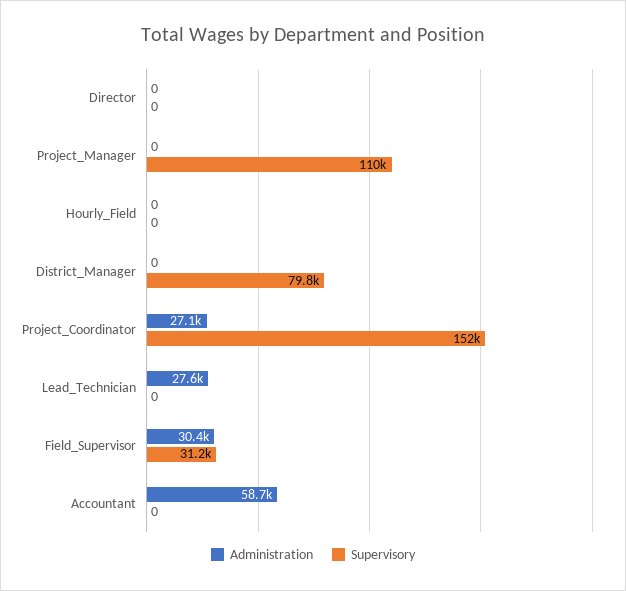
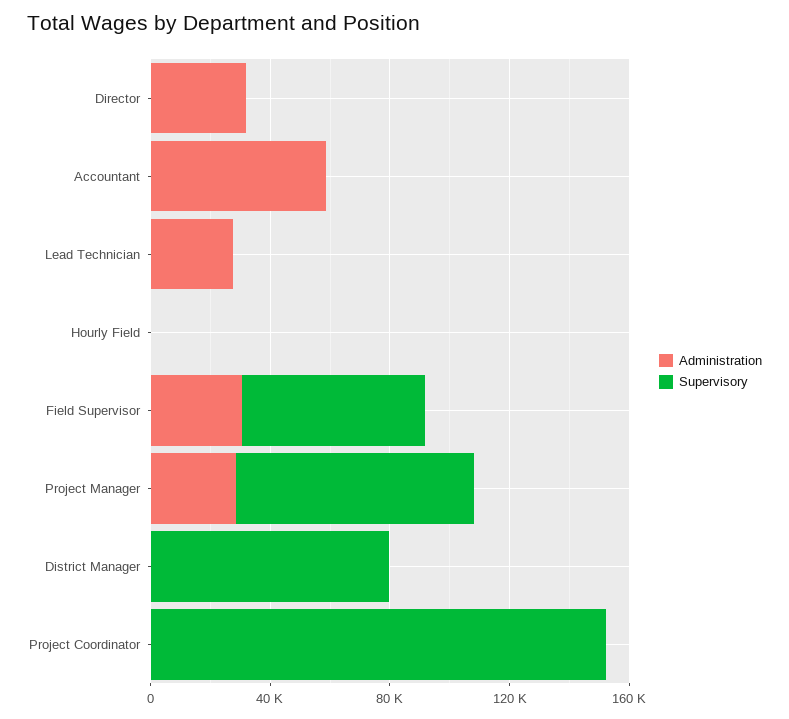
Administration, Director: 0 -> 30000
Administration, Project_Manager: 0 -> 30000
Supervisory, Project_Manager: 110000 -> 80000
Administration, Project_Coordinator: 27100 -> 0
Supervisory, Field_Supervisor: 31200 -> 60000

